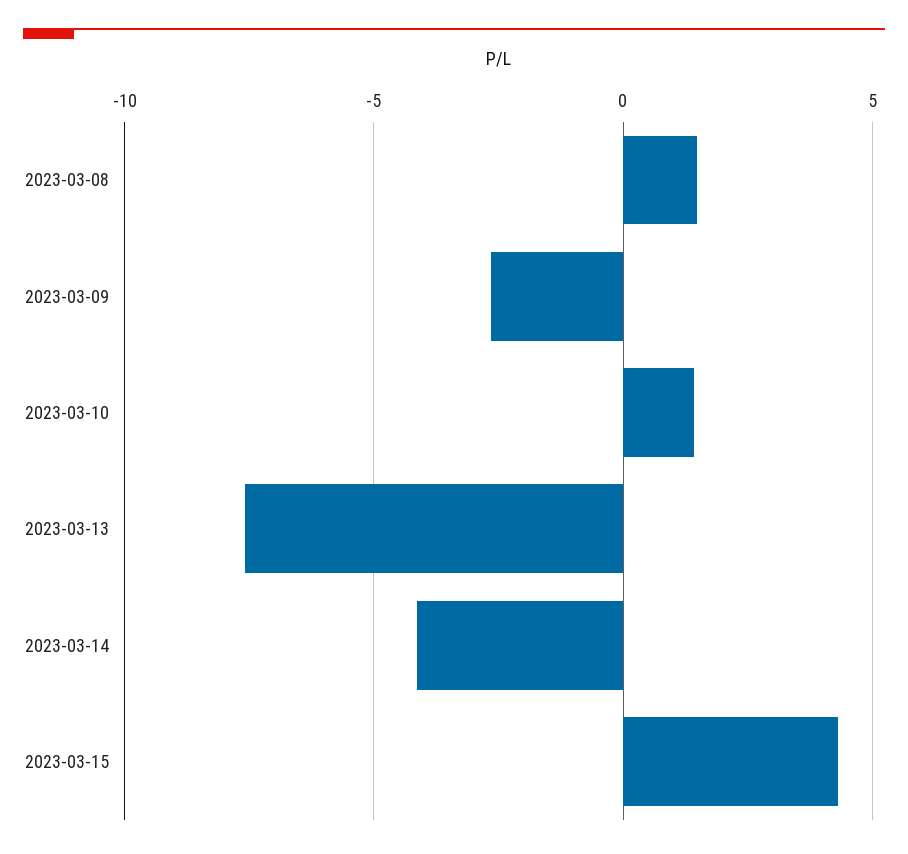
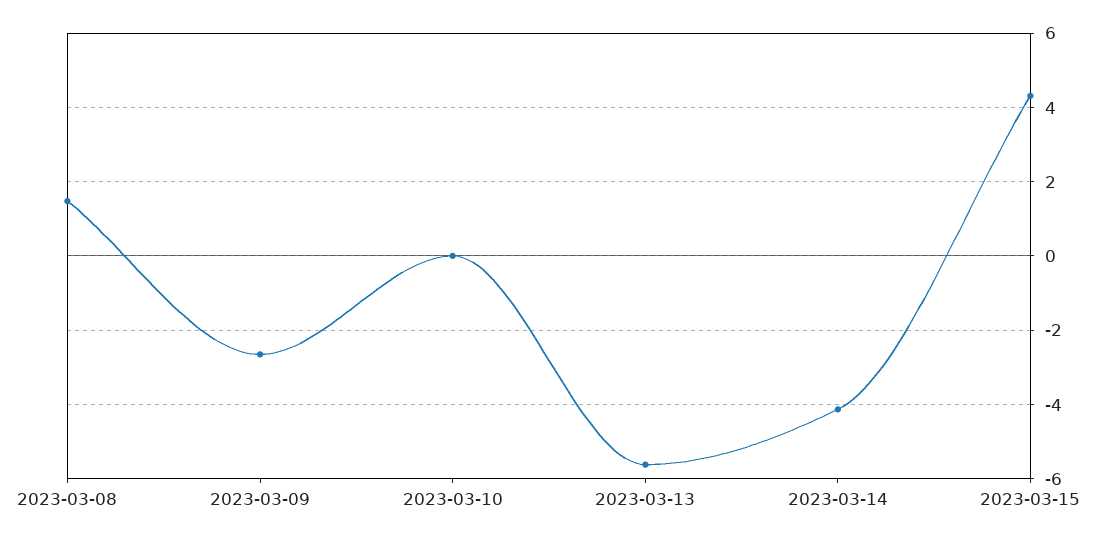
2023-03-10: 1.5 -> 0
2023-03-13: -7.5 -> -5.6

